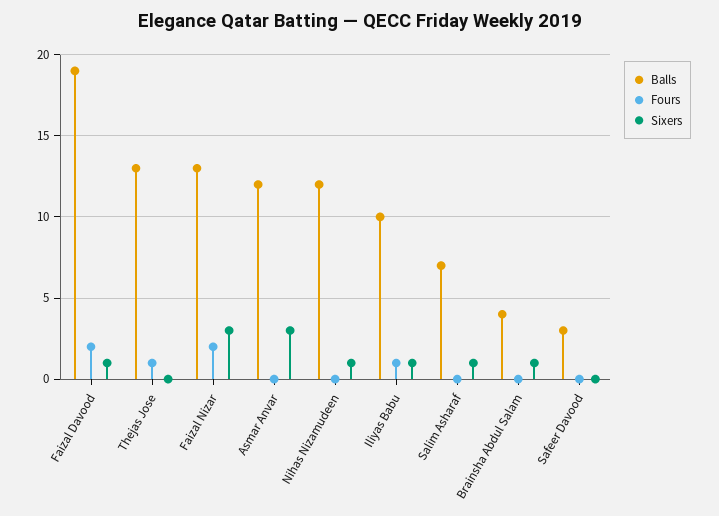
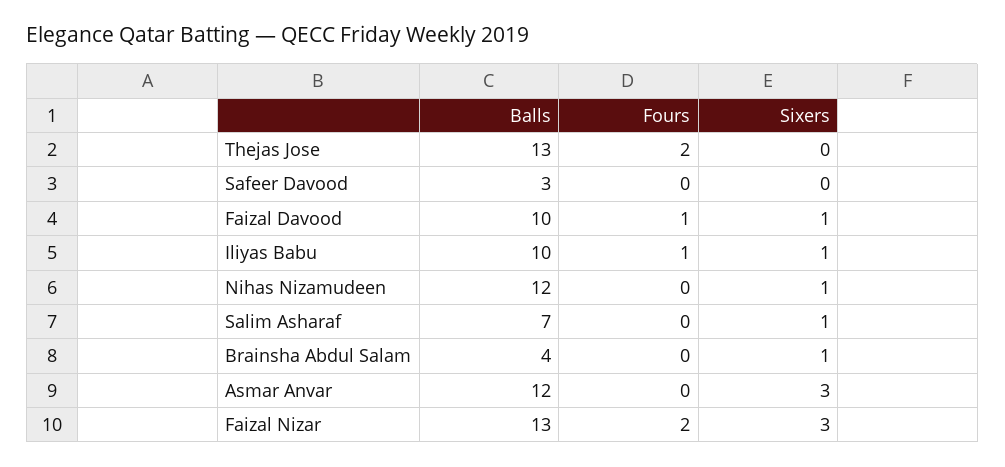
Balls, Faizal Davood: 19 -> 10
Fours, Faizal Davood: 2 -> 1
Fours, Thejas Jose: 1 -> 2

